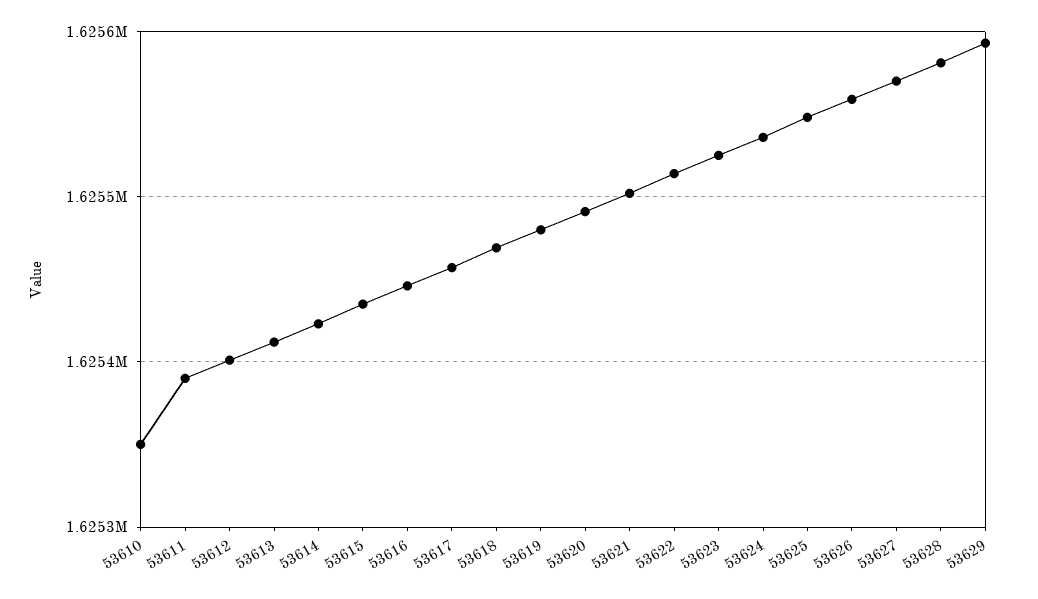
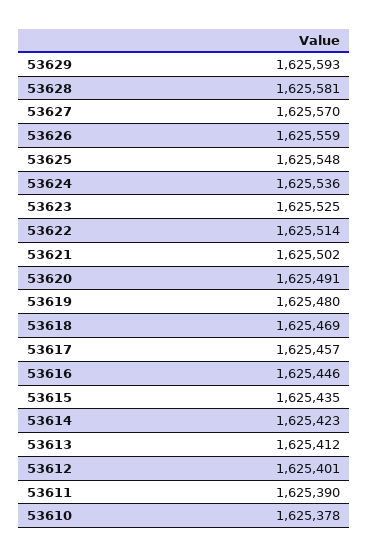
53610: 1625350 -> 1625378

